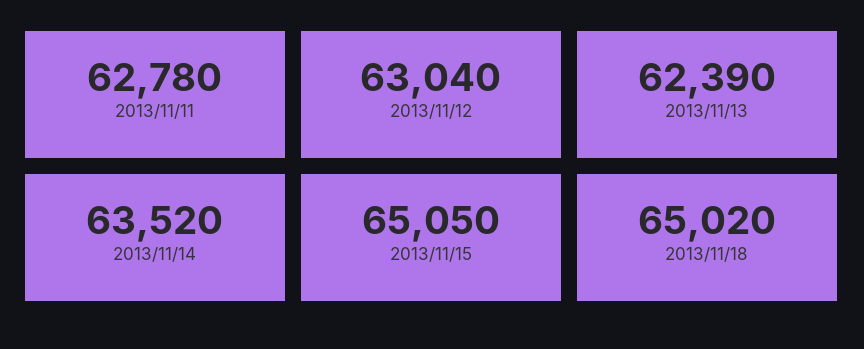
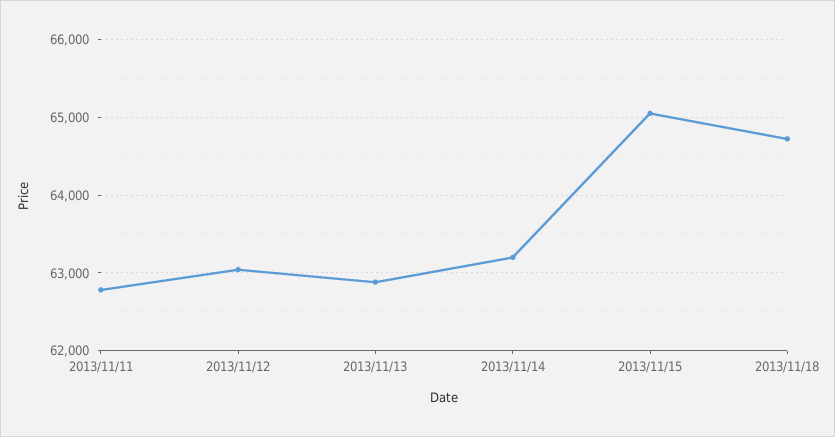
2013/11/13: 62390 -> 62900
2013/11/14: 63520 -> 63200
2013/11/18: 65020 -> 64700

